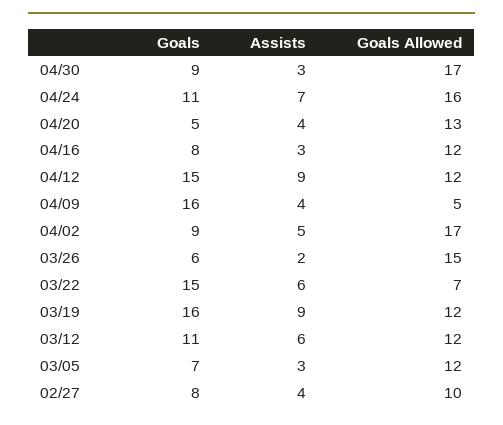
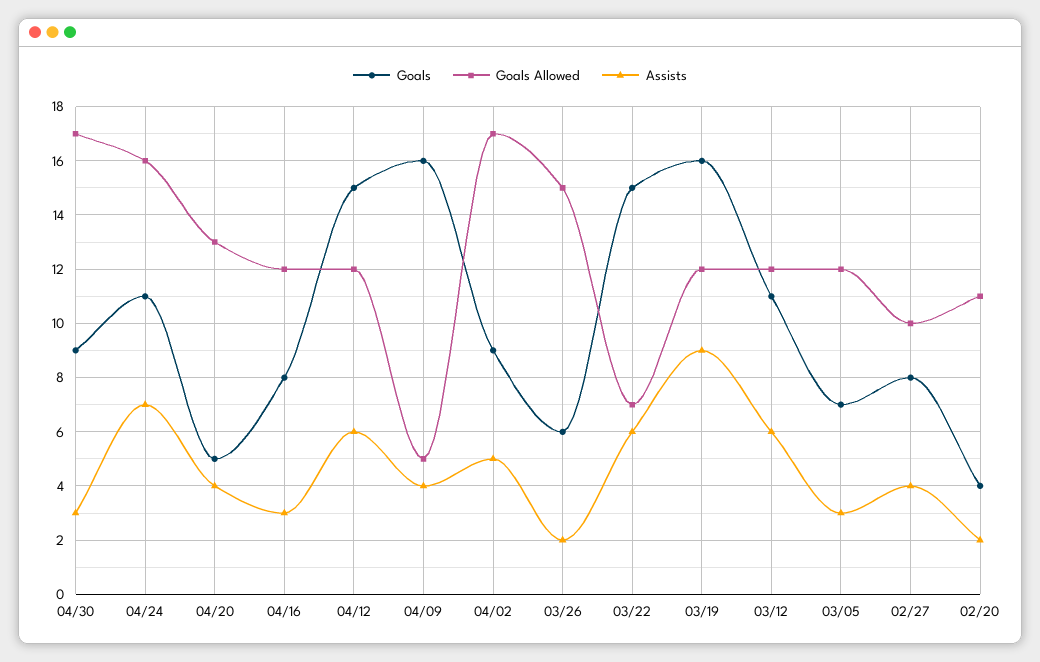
Assists, 04/12: 9 -> 6
Goals, 02/20: none -> 4
Goals Allowed, 02/20: none -> 11
Assists, 02/20: none -> 2

